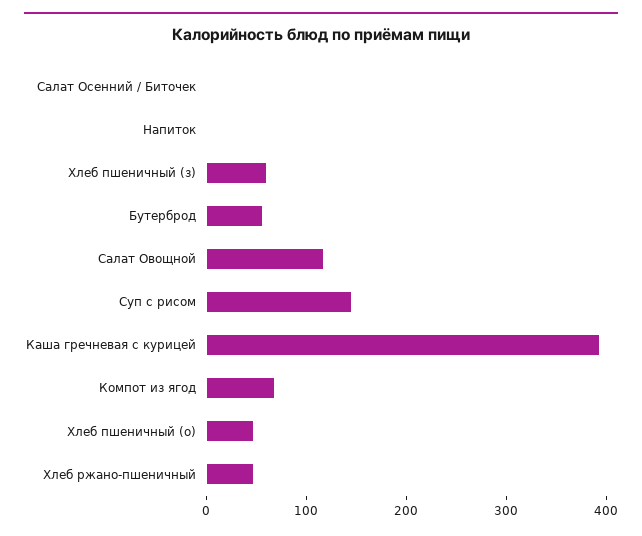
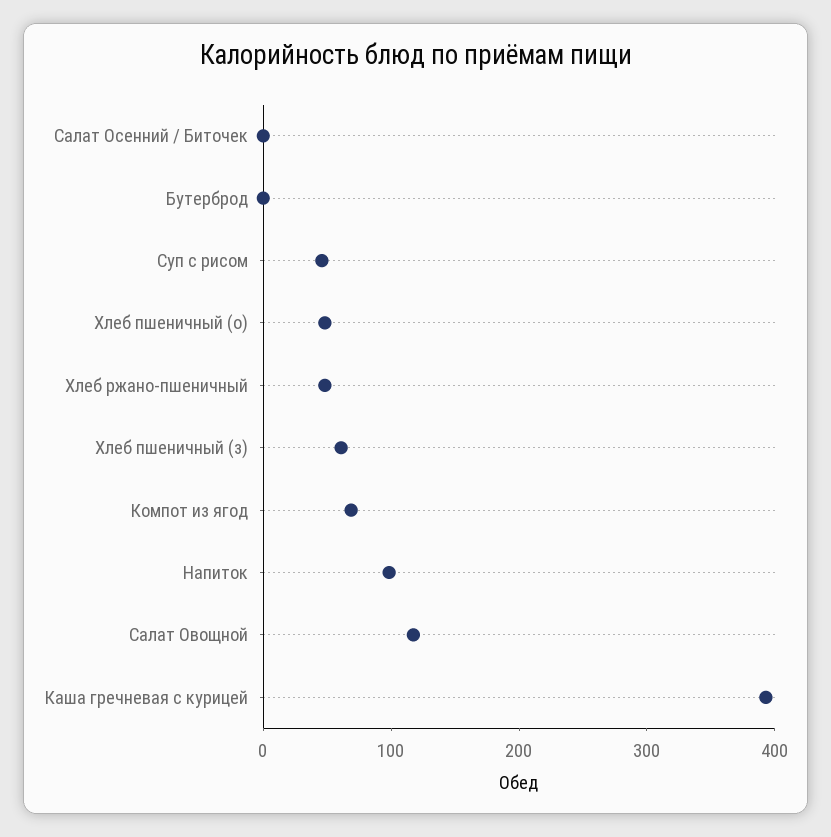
Напиток: 0 -> 100
Бутерброд: 60 -> 0
Суп с рисом: 140 -> 40

